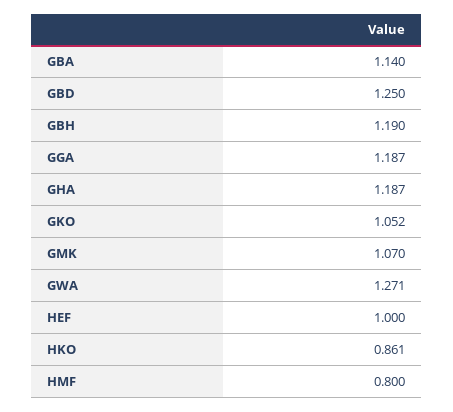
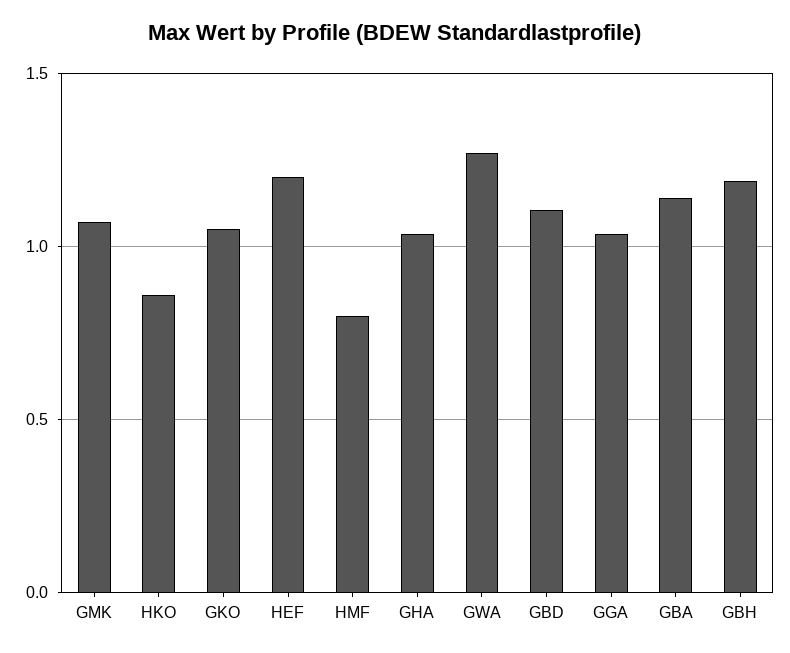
GBD: 1.25 -> 1.1
GGA: 1.187 -> 1.05
GHA: 1.187 -> 1.05
HEF: 1 -> 1.2

